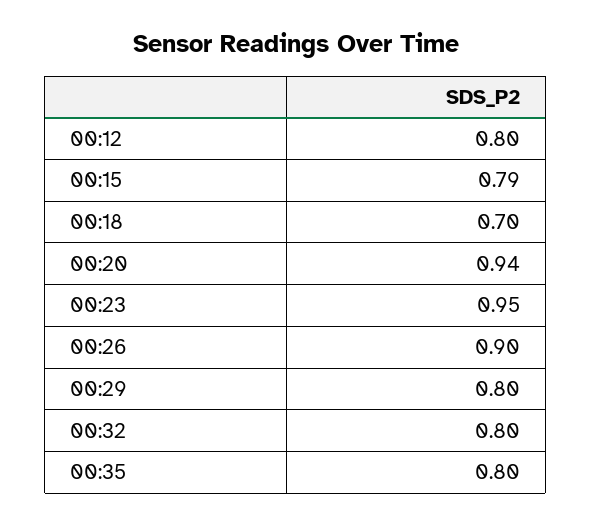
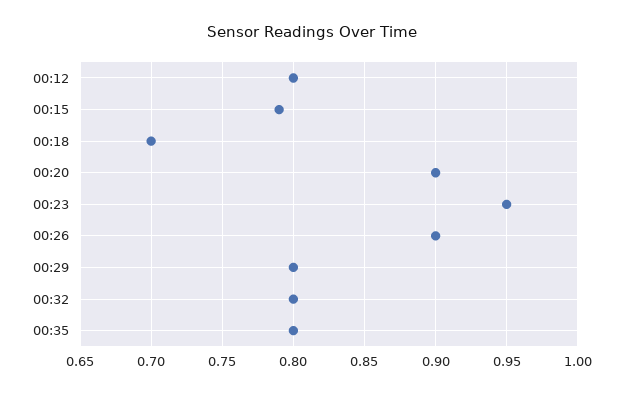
00:20: 0.94 -> 0.9

